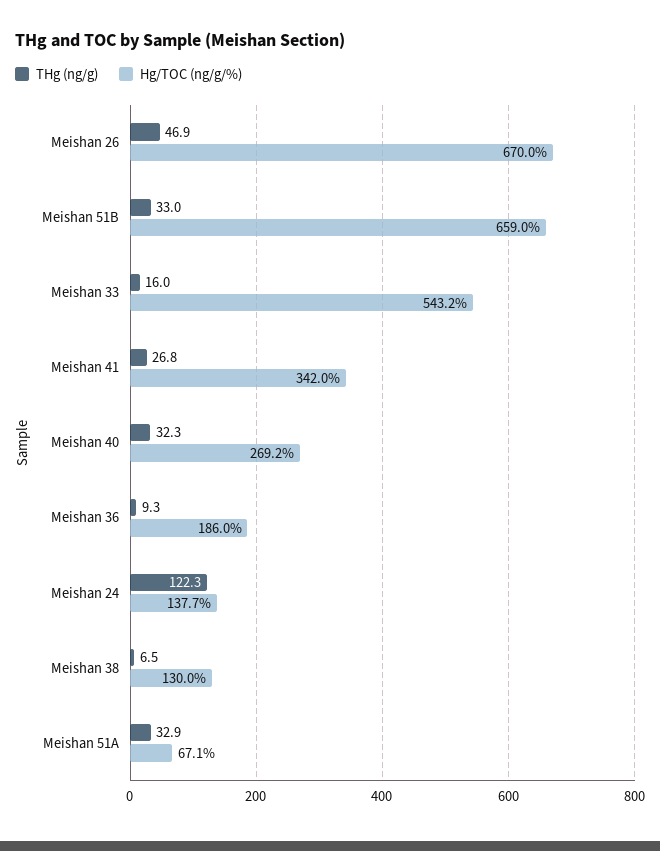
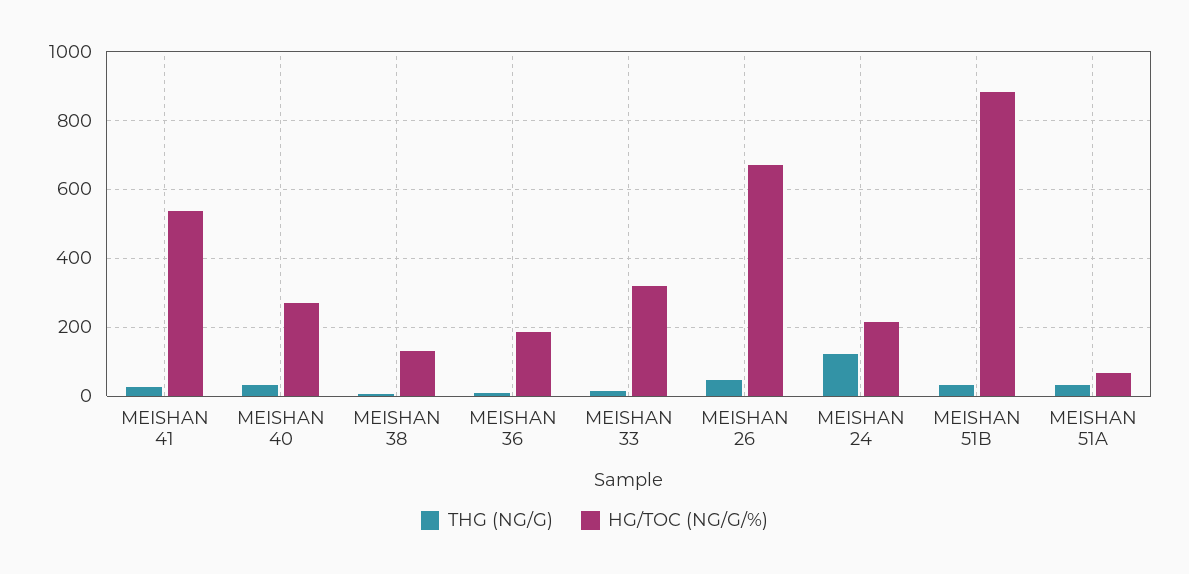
Hg/TOC (ng/g/%), Meishan 51B: 659 -> 880
Hg/TOC (ng/g/%), Meishan 33: 543.2 -> 320
Hg/TOC (ng/g/%), Meishan 41: 342 -> 540
Hg/TOC (ng/g/%), Meishan 24: 137.7 -> 220

